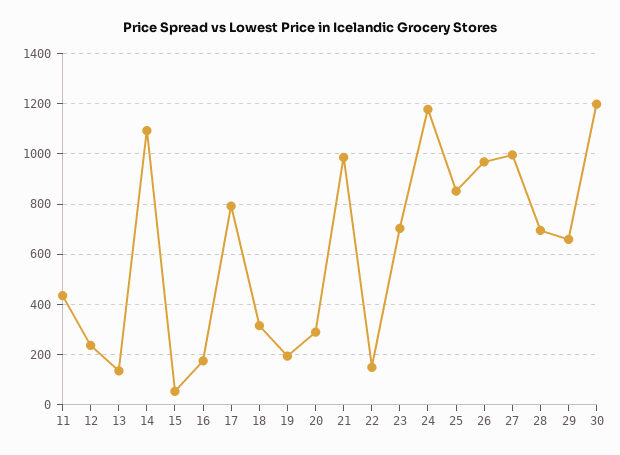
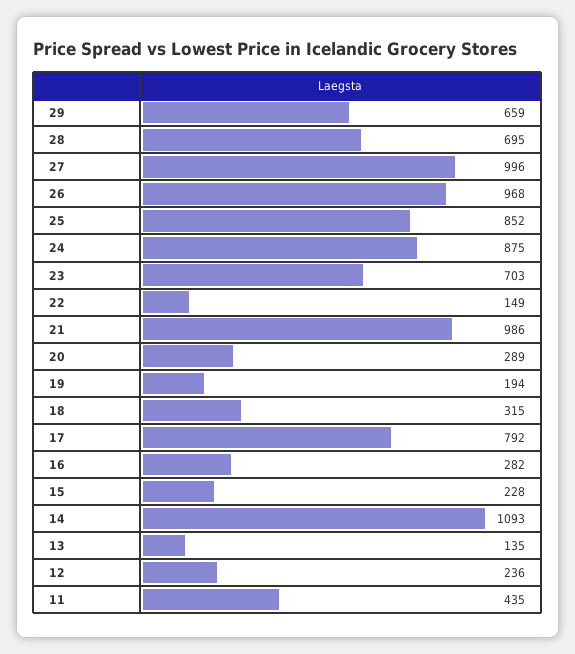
15: 50 -> 228
16: 175 -> 282
24: 1175 -> 875
30: 1200 -> none

